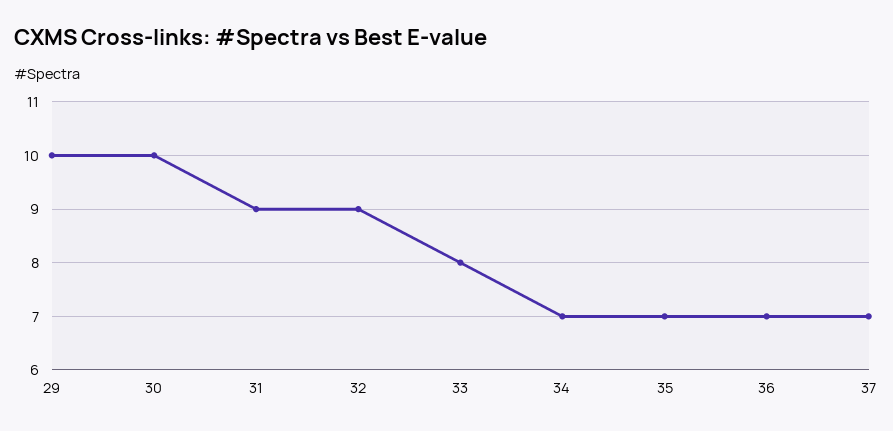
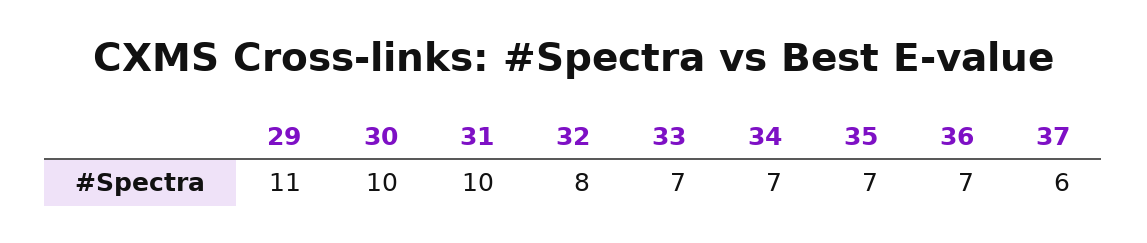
29: 10 -> 11
31: 9 -> 10
32: 9 -> 8
33: 8 -> 7
37: 7 -> 6

